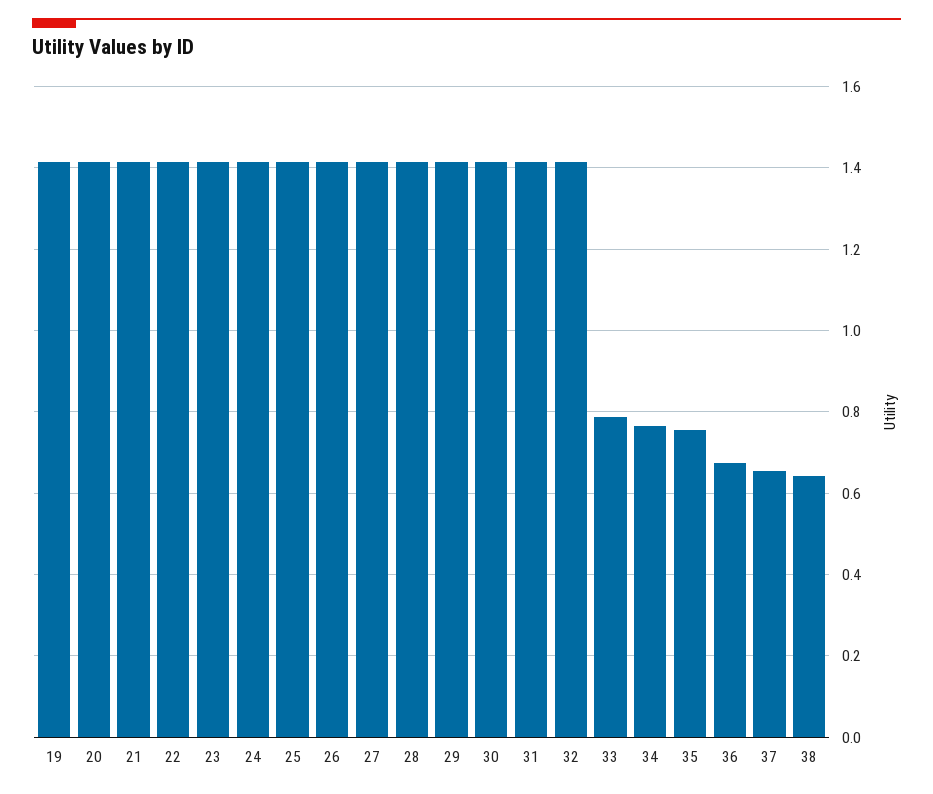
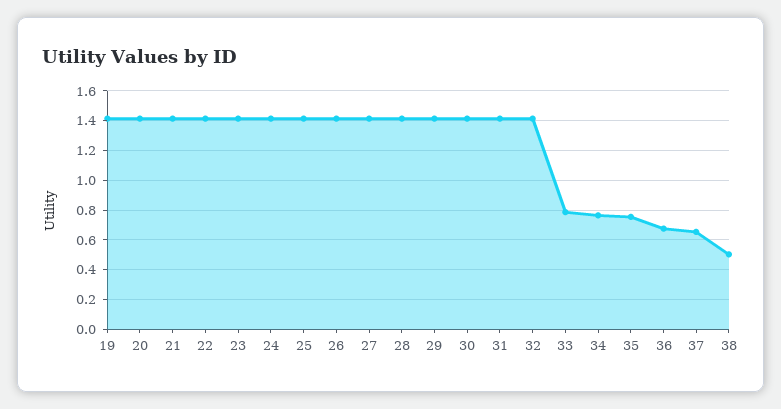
38: 0.64 -> 0.5

